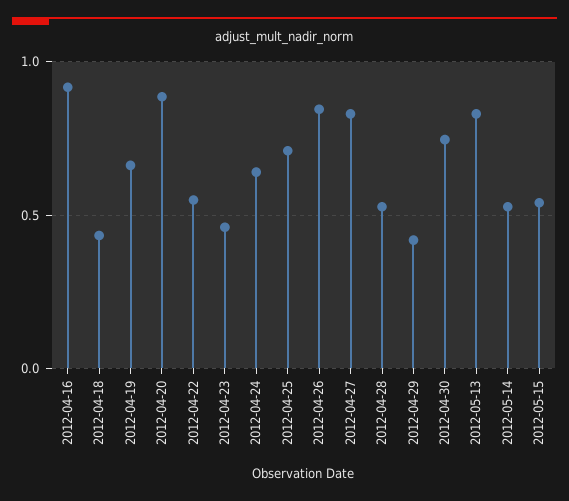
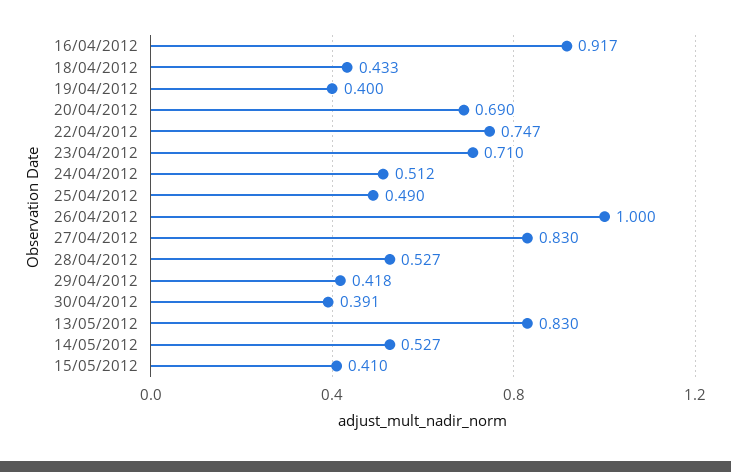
2012-04-19: 0.65 -> 0.4
2012-04-20: 0.9 -> 0.69
2012-04-22: 0.55 -> 0.747
2012-04-23: 0.45 -> 0.71
2012-04-24: 0.65 -> 0.512
2012-04-25: 0.7 -> 0.49
2012-04-26: 0.85 -> 1
2012-04-30: 0.75 -> 0.391
2012-05-15: 0.55 -> 0.41

